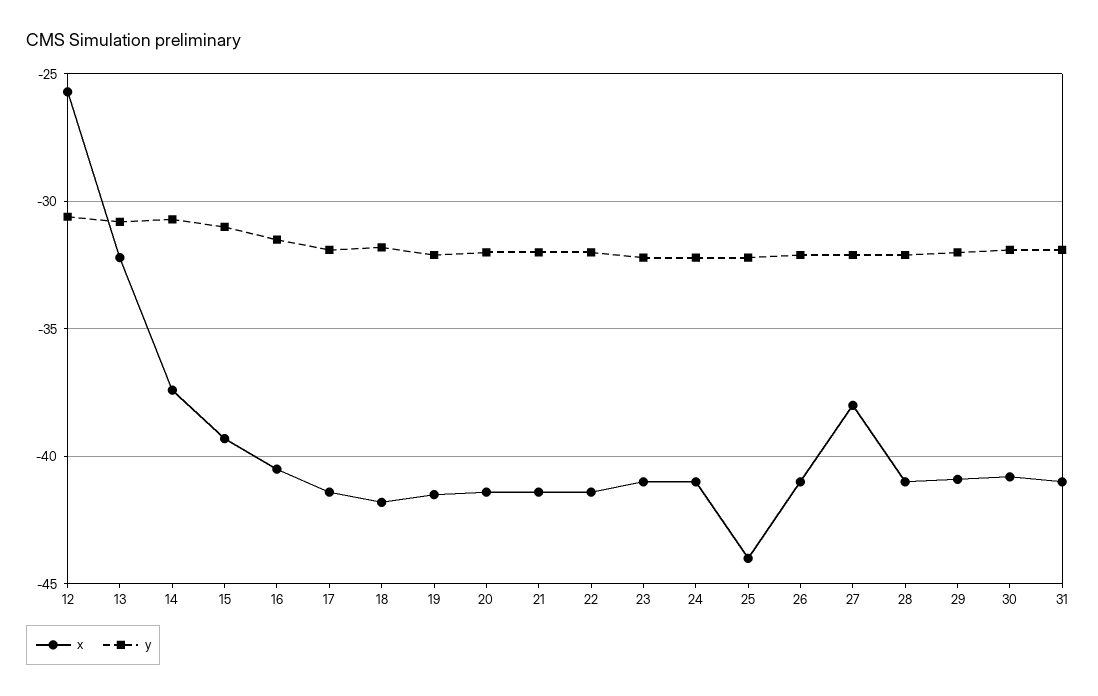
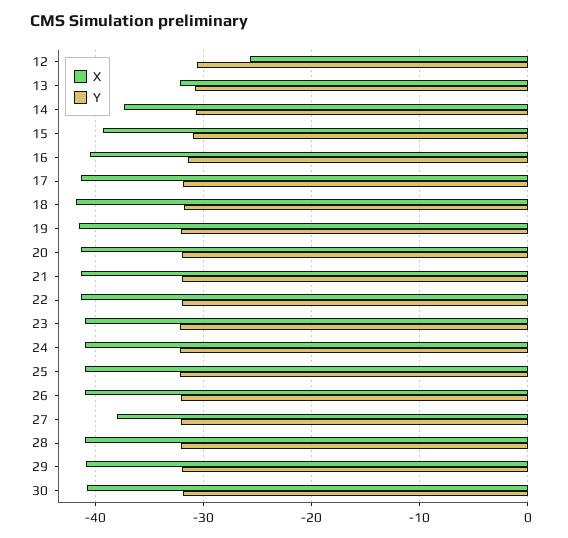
x, 25: -44 -> -41
x, 31: -41 -> none
y, 31: -32 -> none

